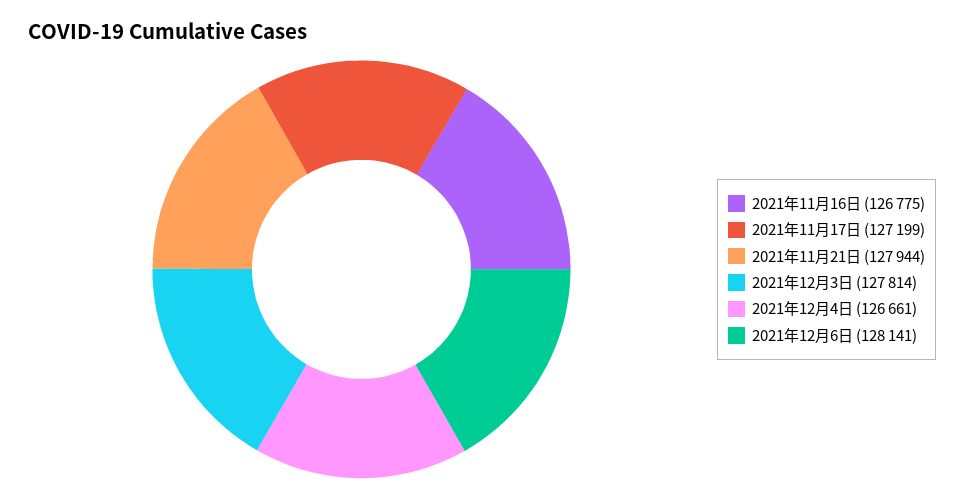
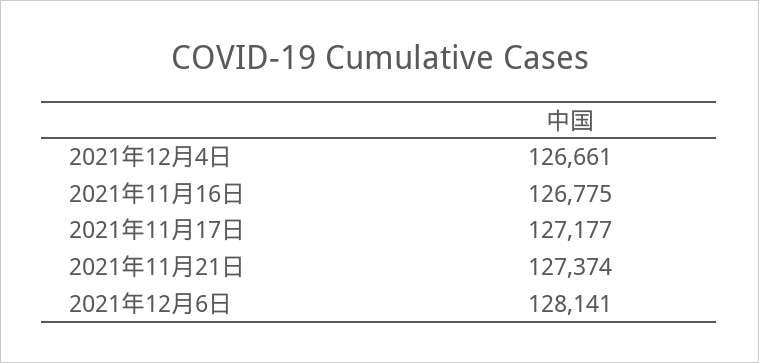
2021年11月17日: 127199 -> 127177
2021年11月21日: 127944 -> 127374
2021年12月3日: 127814 -> none

